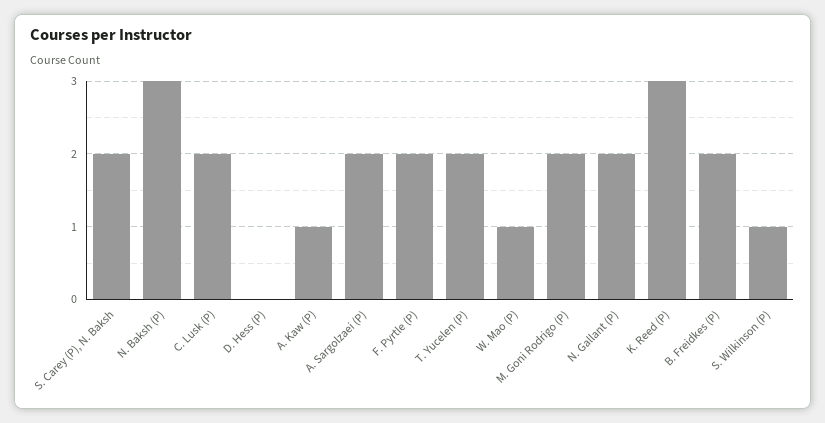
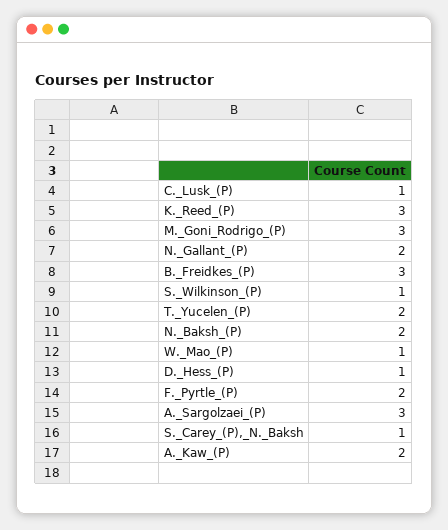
S. Carey (P), N. Baksh: 2 -> 1
N. Baksh (P): 3 -> 2
C. Lusk (P): 2 -> 1
D. Hess (P): 0 -> 1
A. Kaw (P): 1 -> 2
A. Sargolzaei (P): 2 -> 3
M. Goni Rodrigo (P): 2 -> 3
B. Freidkes (P): 2 -> 3

